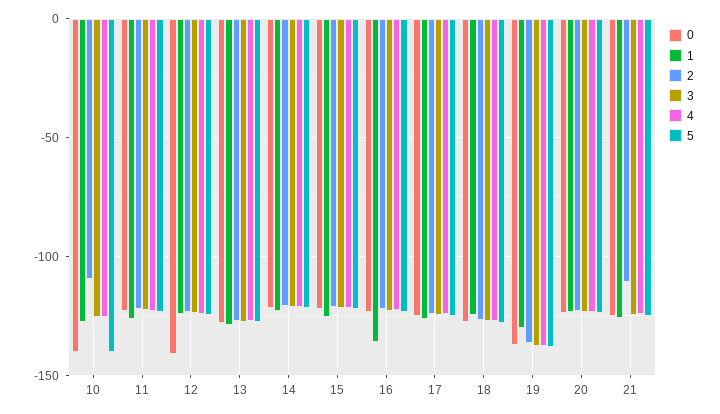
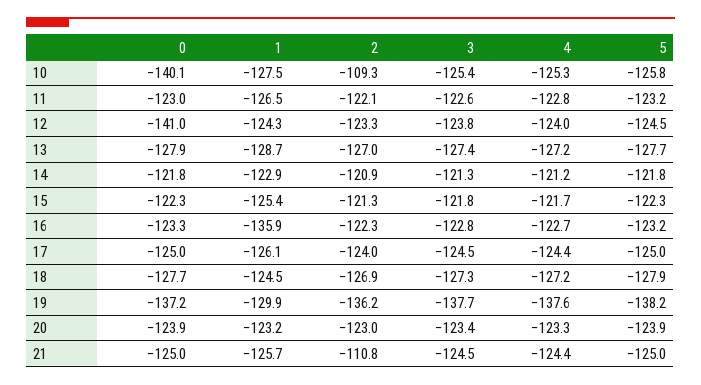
5, 10: -140 -> -125.8

